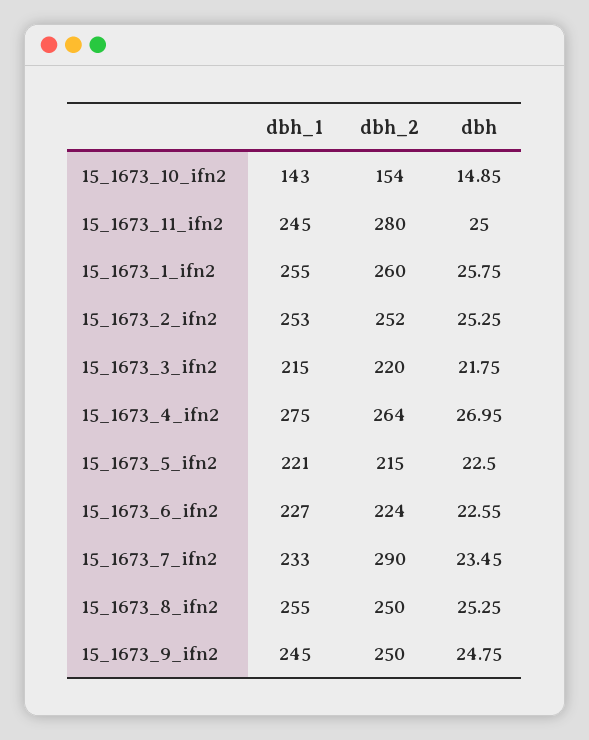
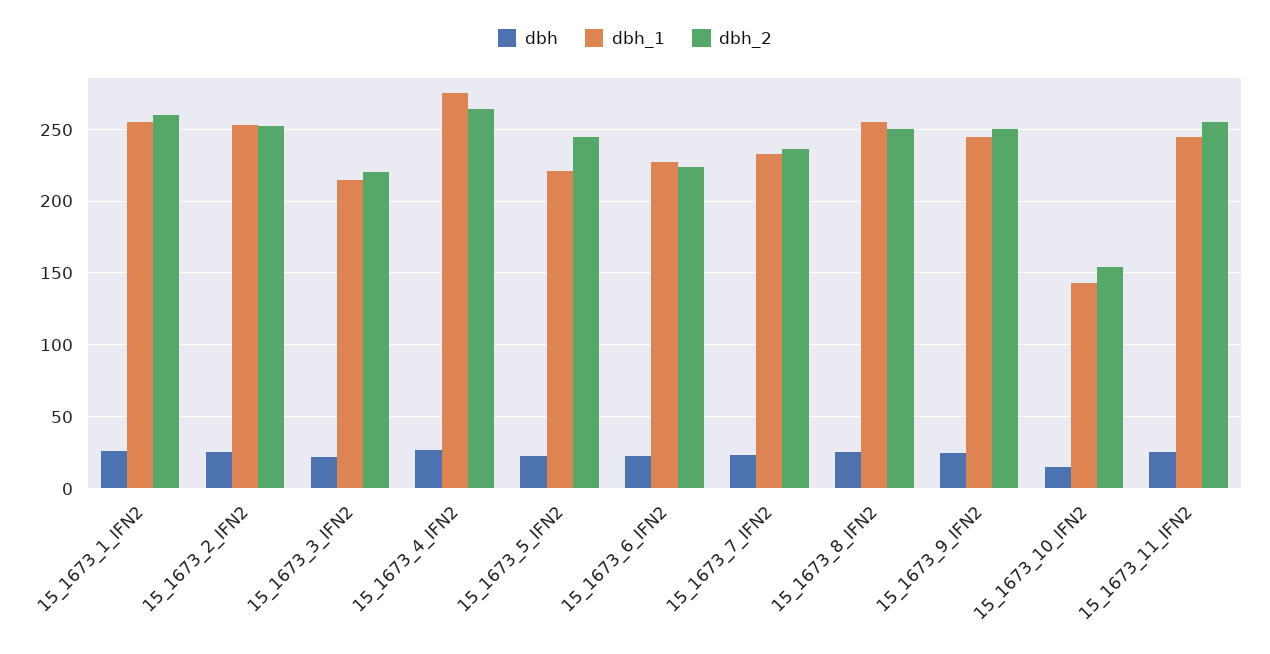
dbh_2, 15_1673_11_ifn2: 280 -> 255
dbh_2, 15_1673_5_ifn2: 215 -> 245
dbh_2, 15_1673_7_ifn2: 290 -> 235

